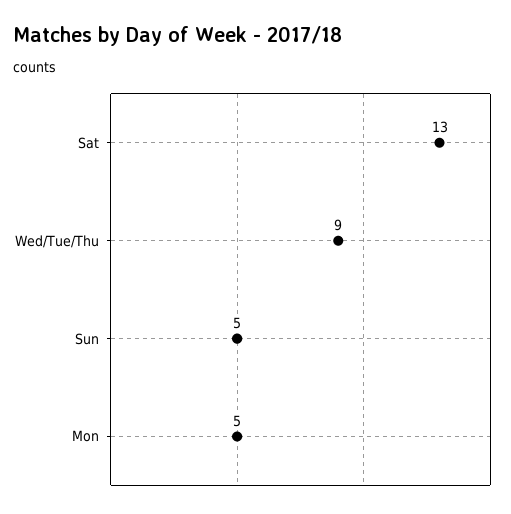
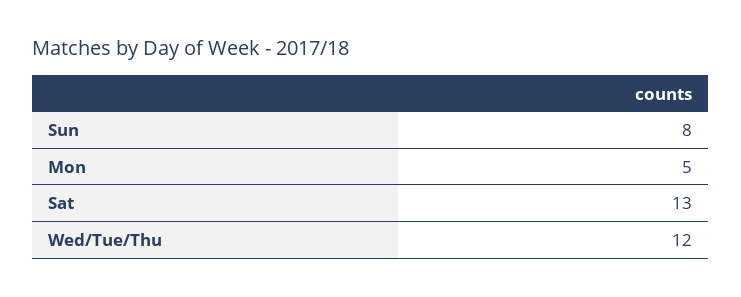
Wed/Tue/Thu: 9 -> 12
Sun: 5 -> 8

